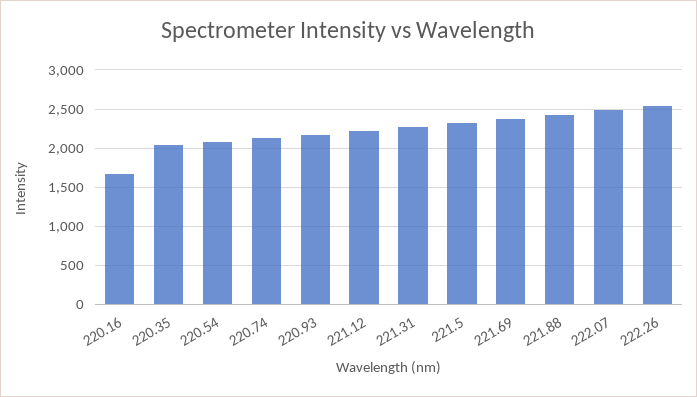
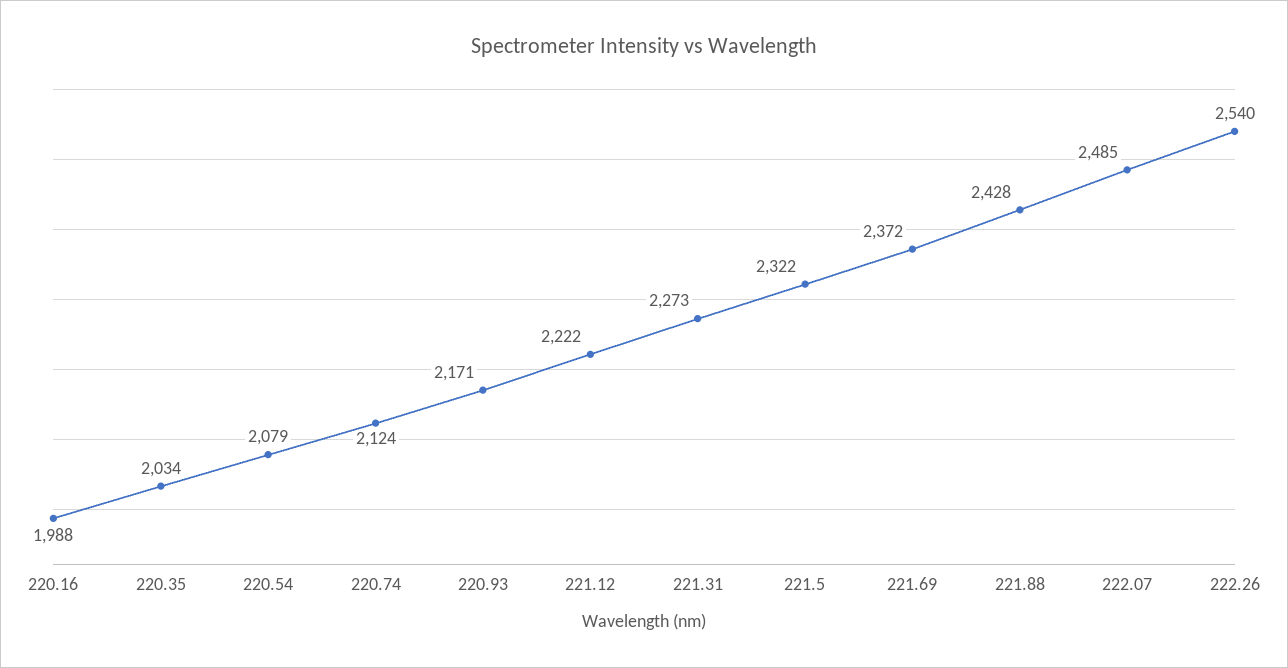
220.16: 1700 -> 1988

